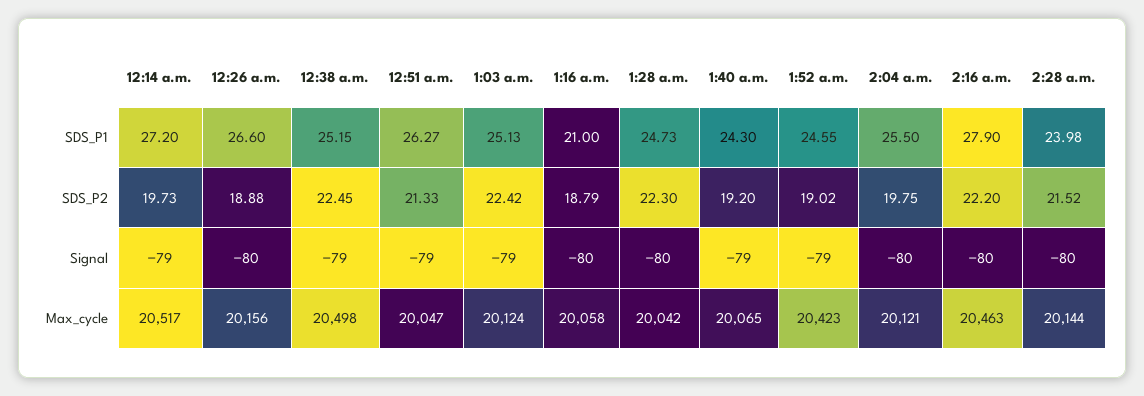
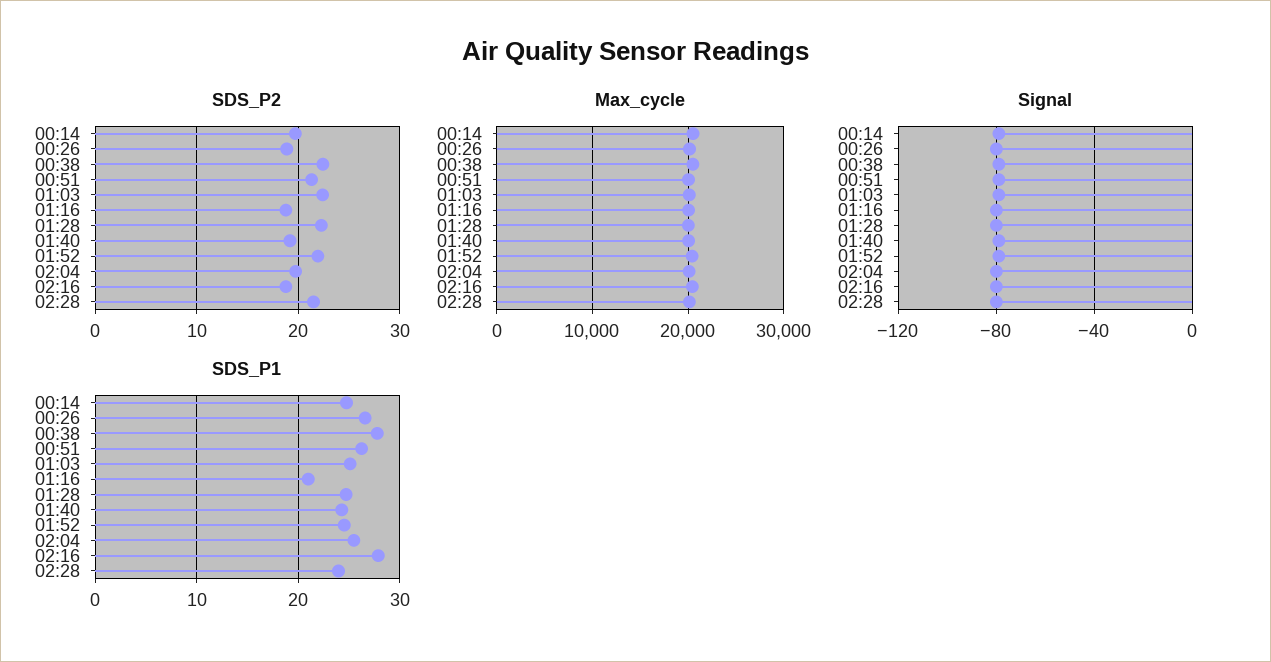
SDS_P1, 12:14 a.m.: 27.2 -> 25
SDS_P1, 12:38 a.m.: 25.15 -> 28
SDS_P2, 1:52 a.m.: 19.02 -> 22
SDS_P2, 2:16 a.m.: 22.2 -> 19

